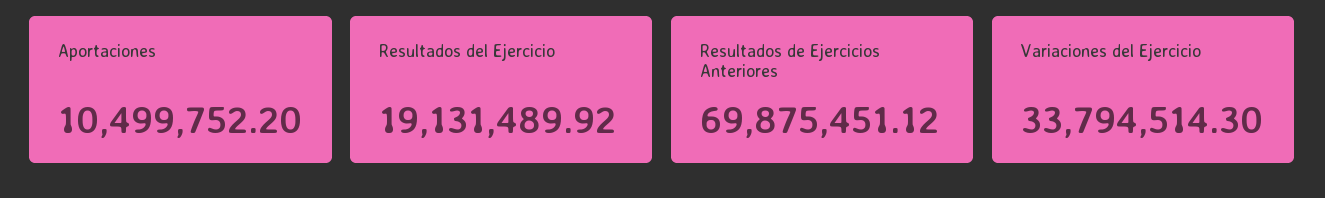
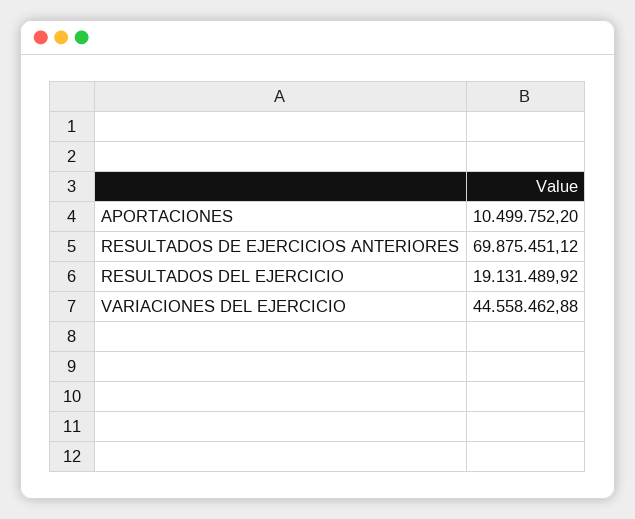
Variaciones del Ejercicio: 33794514.3 -> 44558462.88

